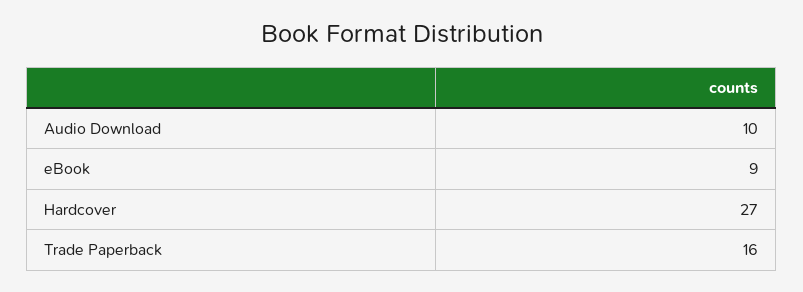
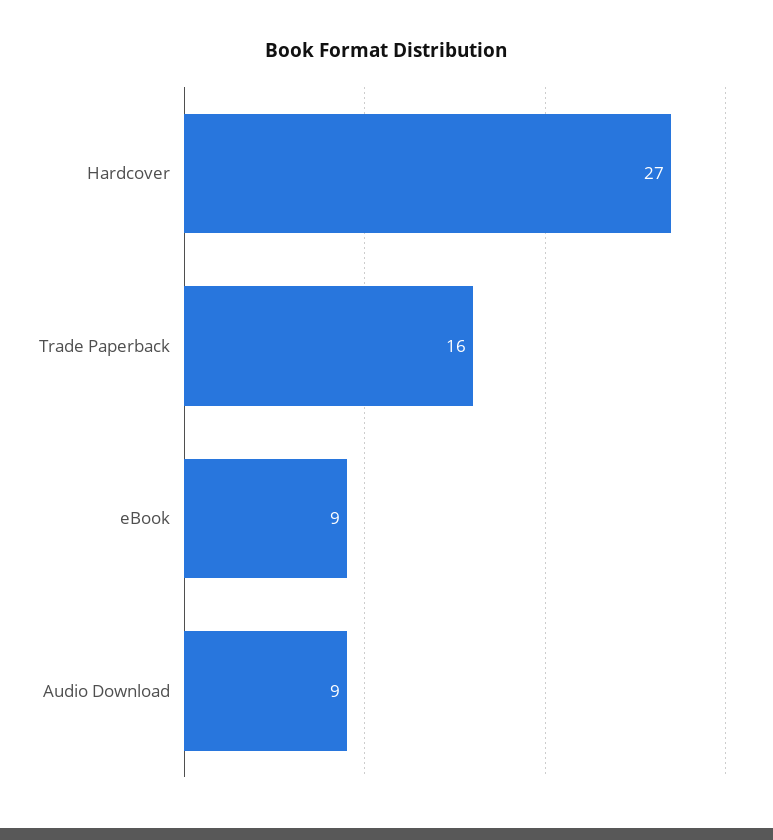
Audio Download: 10 -> 9

